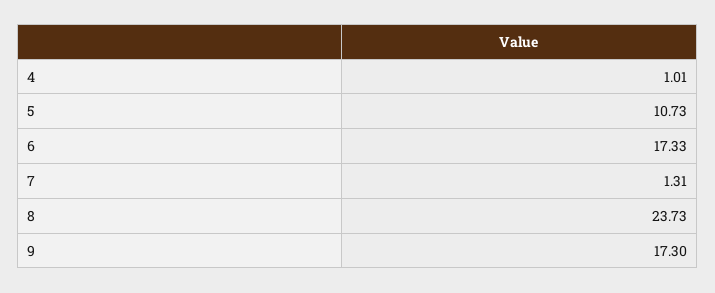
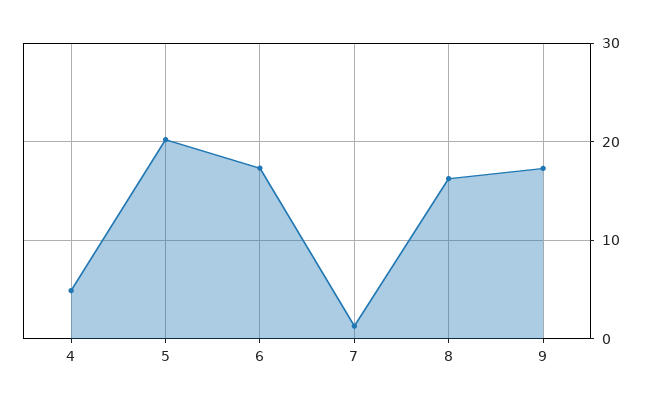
4: 1.01 -> 5
5: 10.73 -> 20
8: 23.73 -> 16

